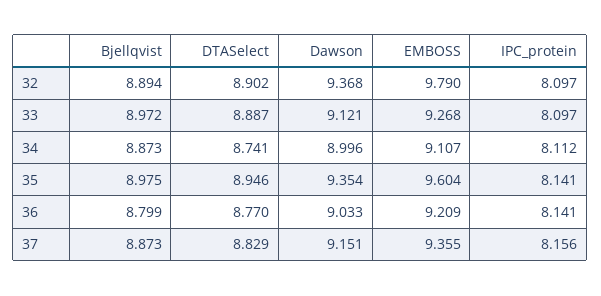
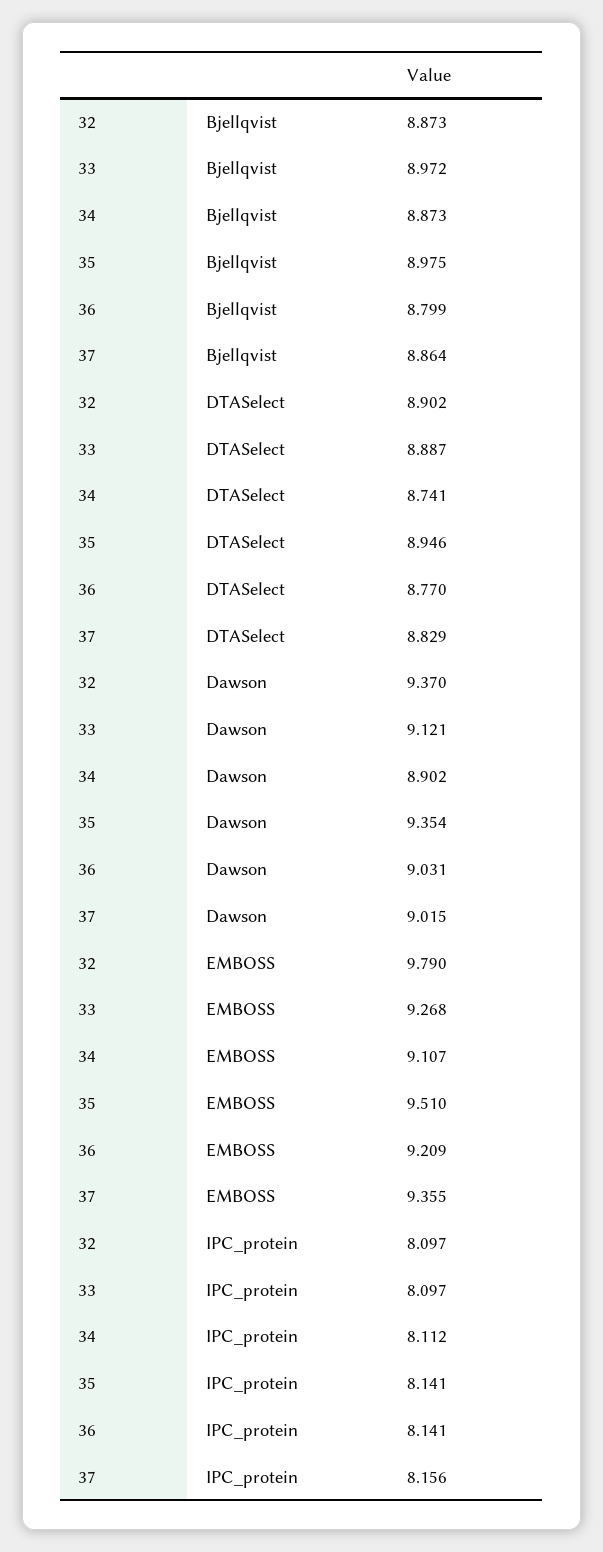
Bjellqvist, 32: 8.894 -> 8.873
Dawson, 32: 9.368 -> 9.37
Dawson, 34: 8.996 -> 8.902
EMBOSS, 35: 9.604 -> 9.51
Dawson, 36: 9.033 -> 9.031
Bjellqvist, 37: 8.873 -> 8.864
Dawson, 37: 9.151 -> 9.015

